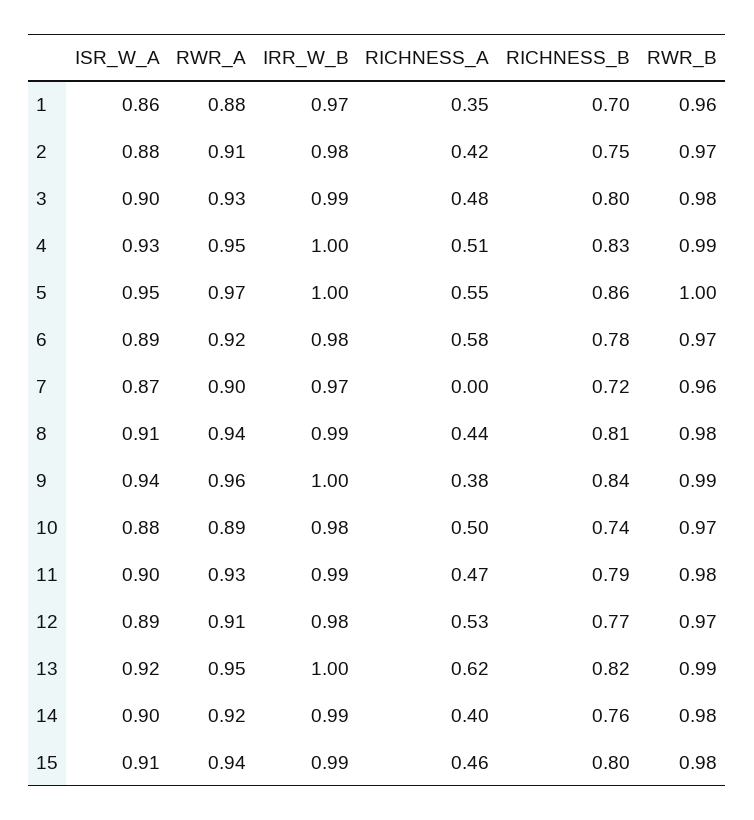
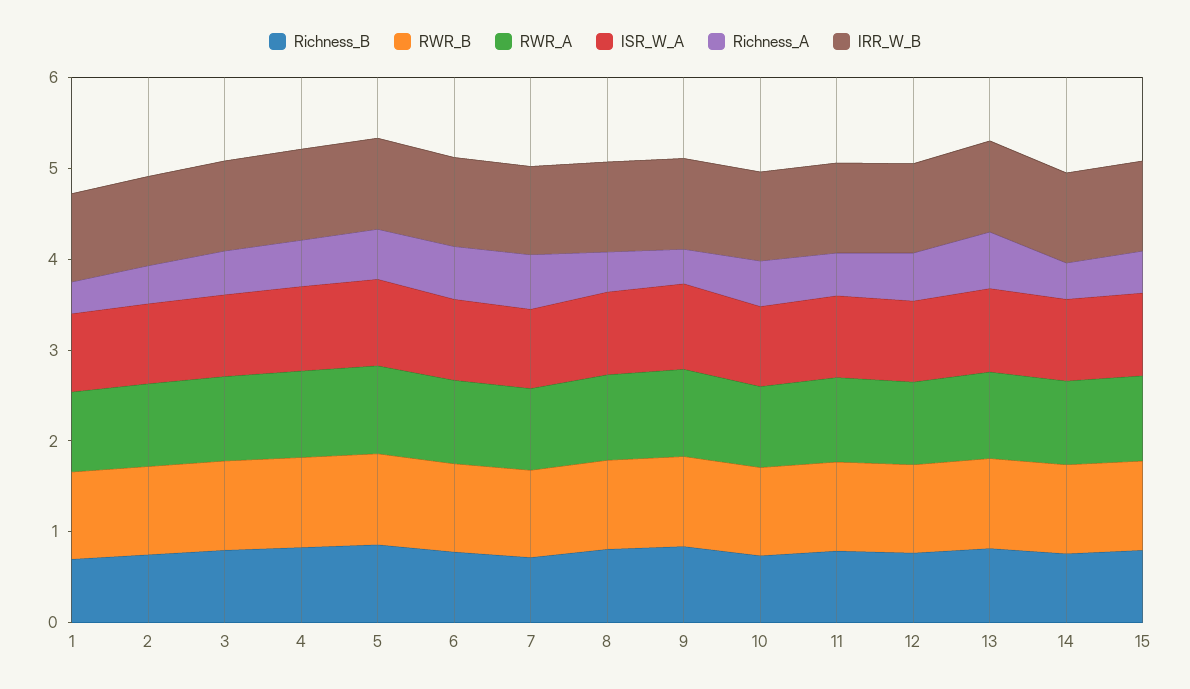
RICHNESS_A, 7: 0 -> 0.6

